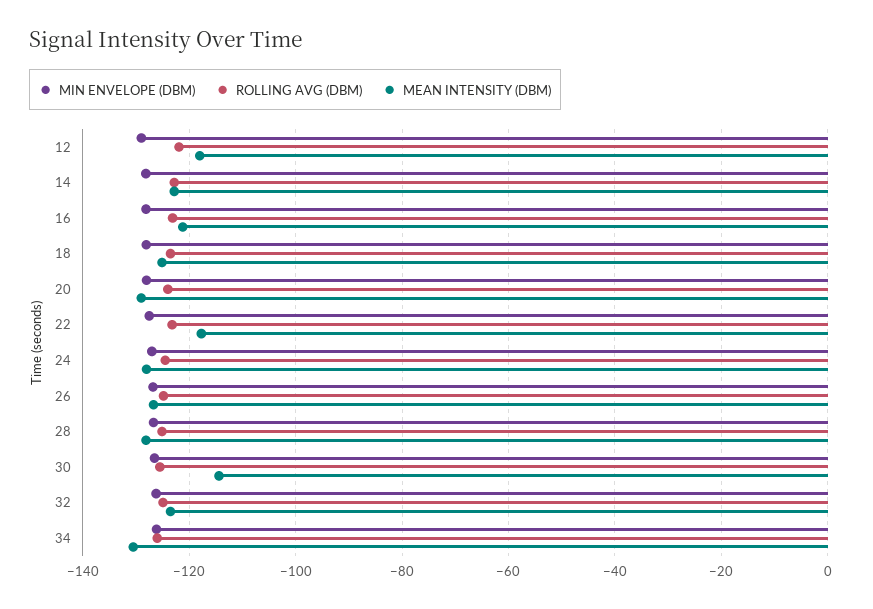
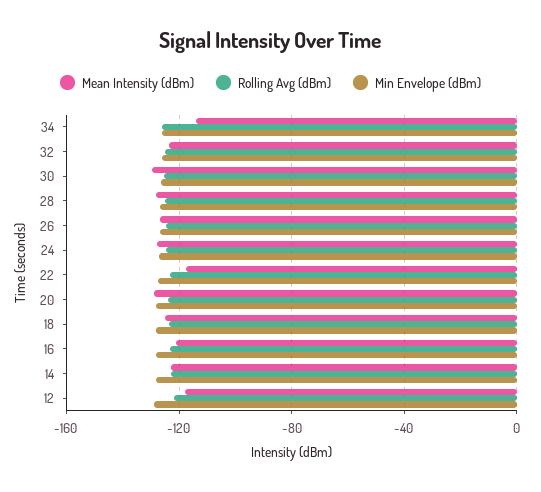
MEAN INTENSITY (DBM), 30: -114 -> -130
MEAN INTENSITY (DBM), 34: -130 -> -115

